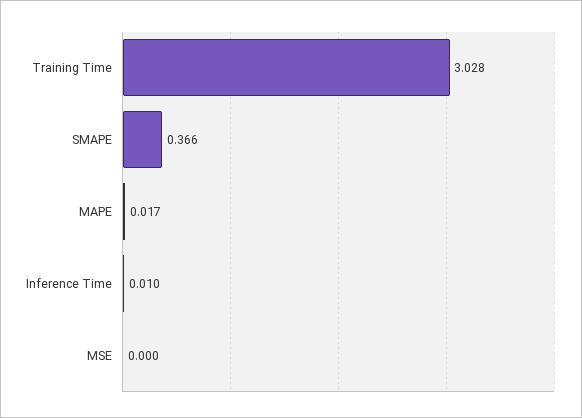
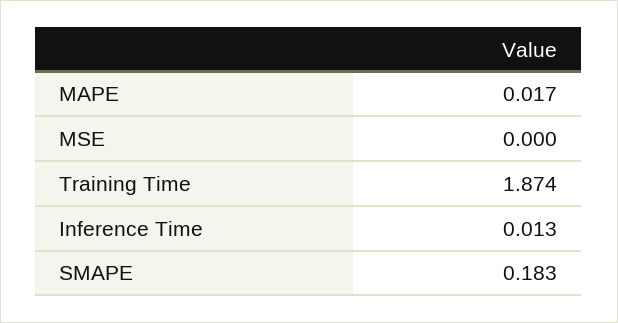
Training Time: 3.028 -> 1.874
SMAPE: 0.366 -> 0.183
Inference Time: 0.01 -> 0.013

